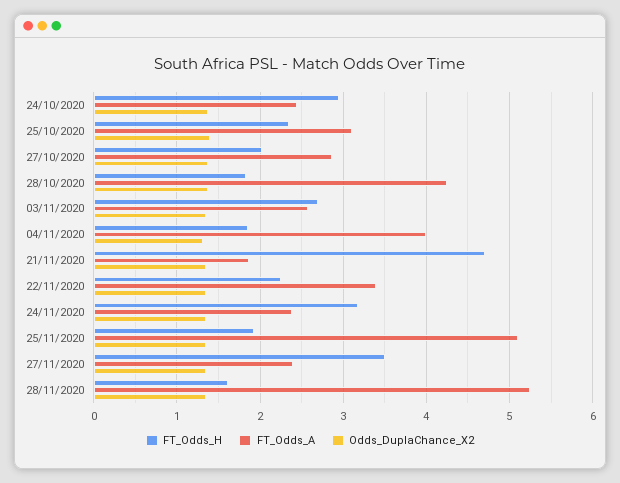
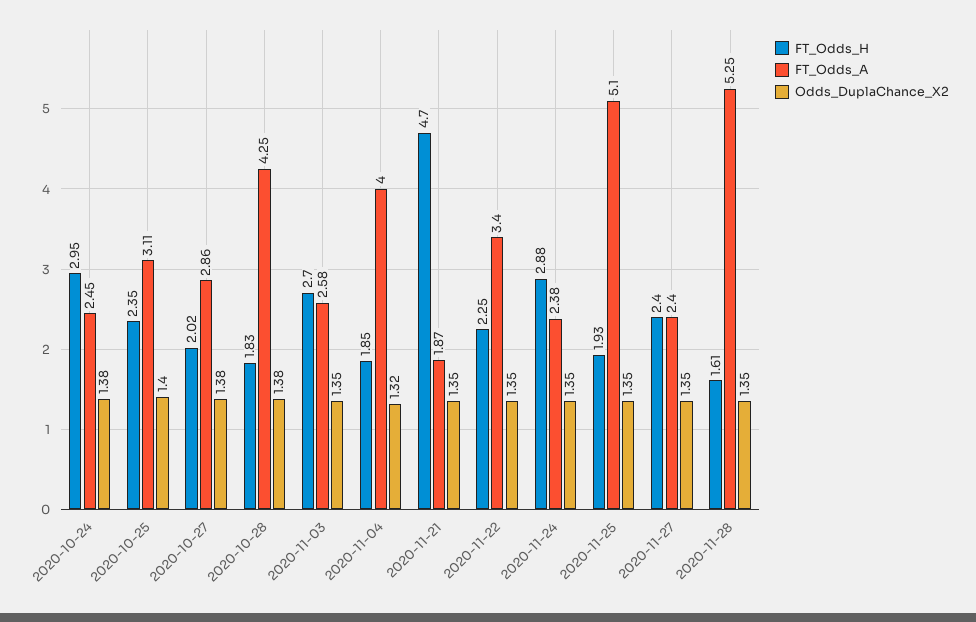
FT_Odds_H, 24/11/2020: 3.2 -> 2.88
FT_Odds_H, 27/11/2020: 3.5 -> 2.4

